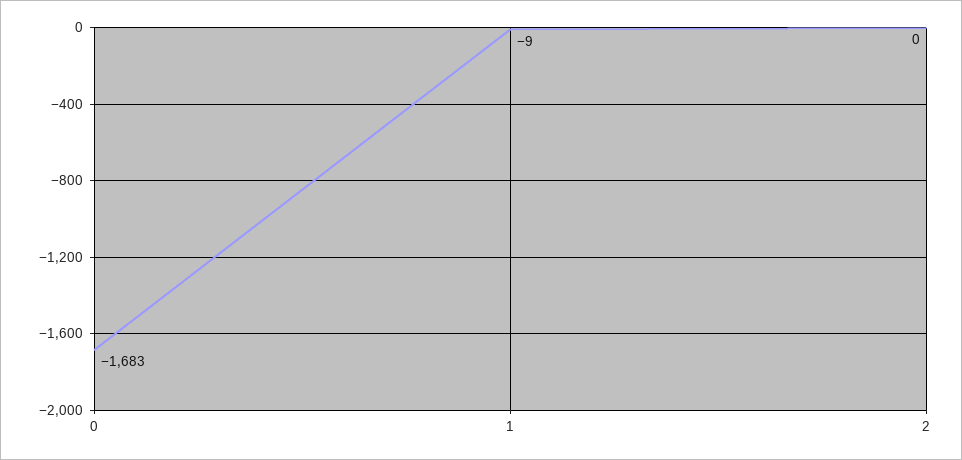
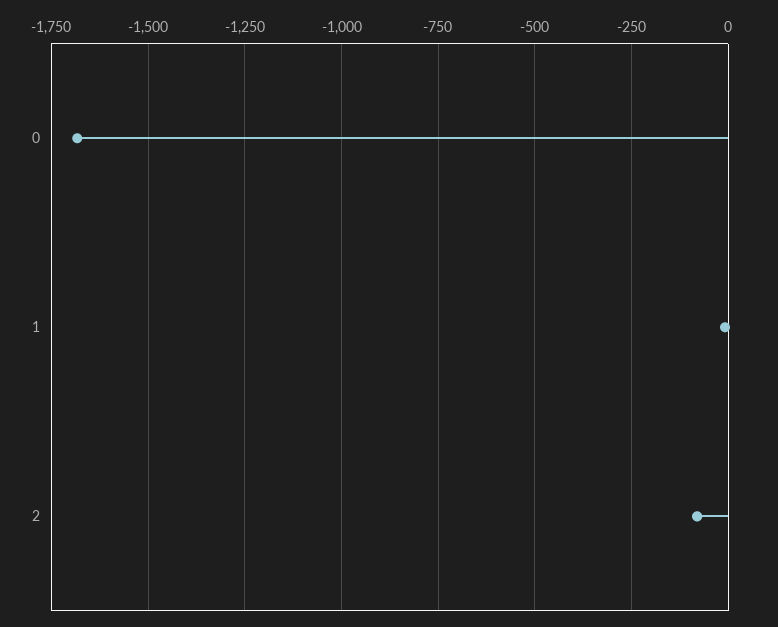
2: 0 -> -75

